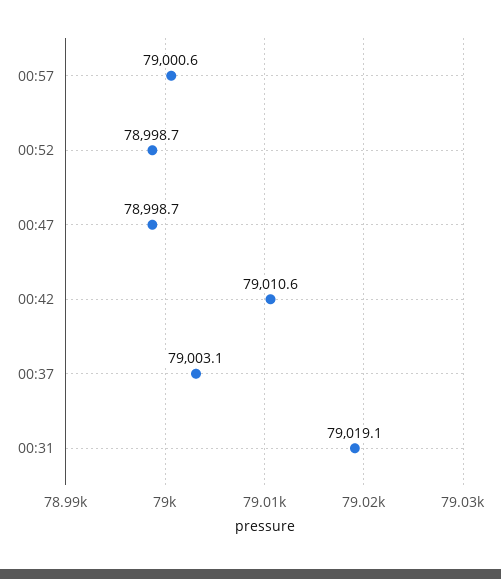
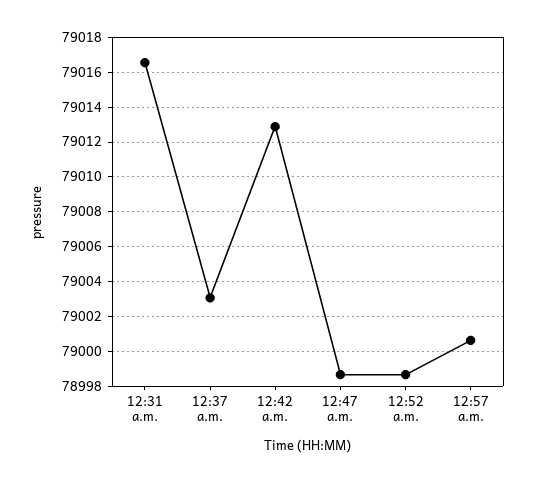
00:42: 79010.6 -> 79013
00:31: 79019.1 -> 79016.5

